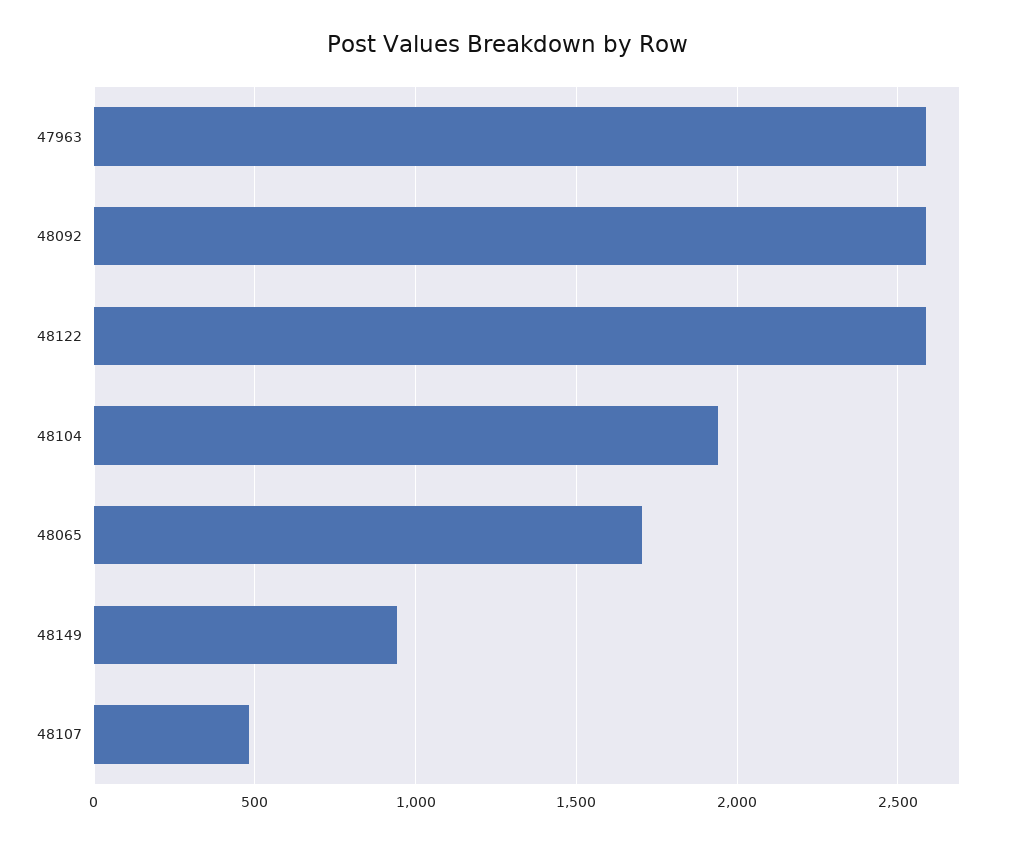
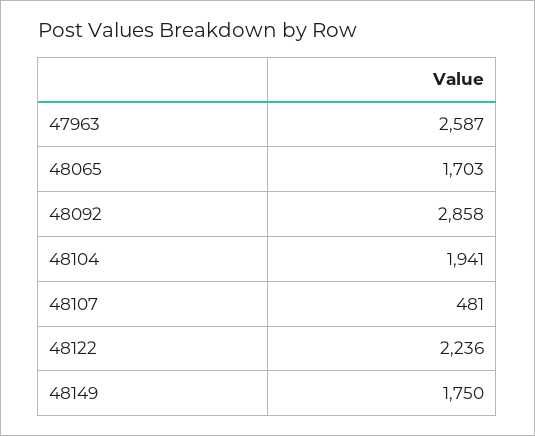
48092: 2600 -> 2858
48122: 2600 -> 2236
48149: 950 -> 1750

